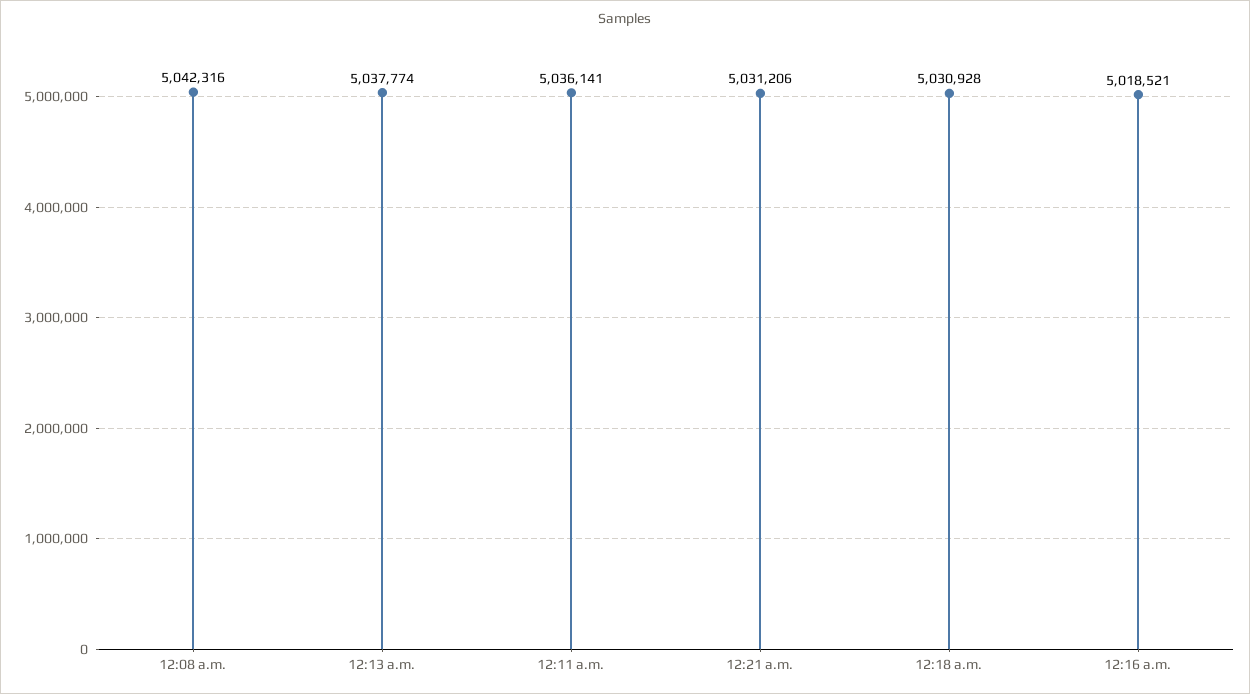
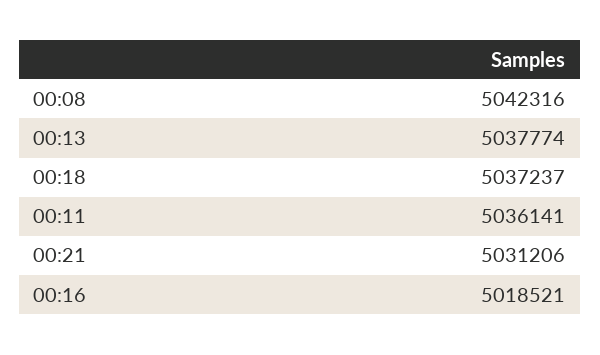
12:18 a.m.: 5030928 -> 5037237

